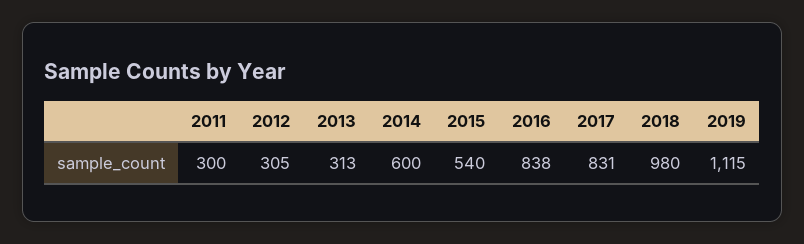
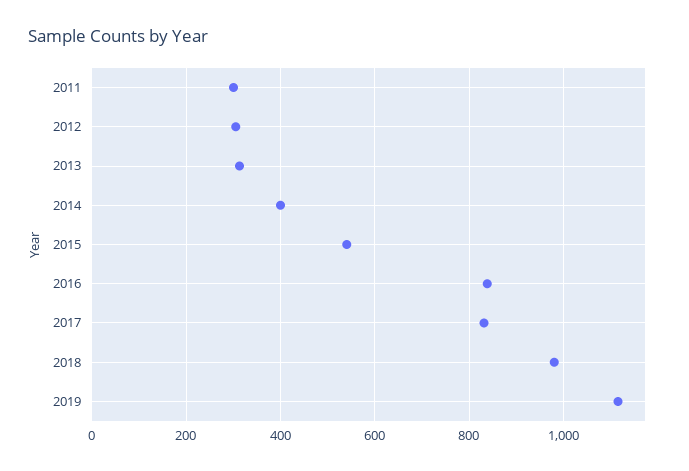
2014: 600 -> 400

